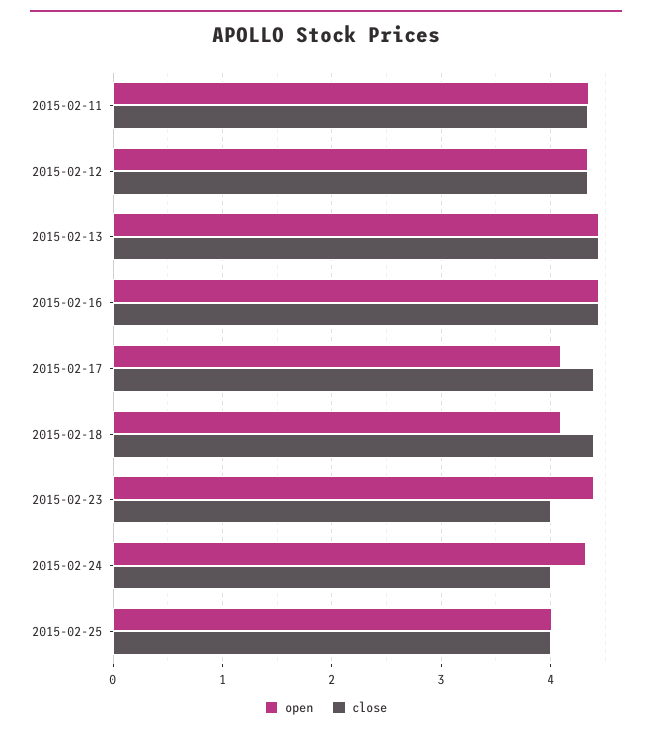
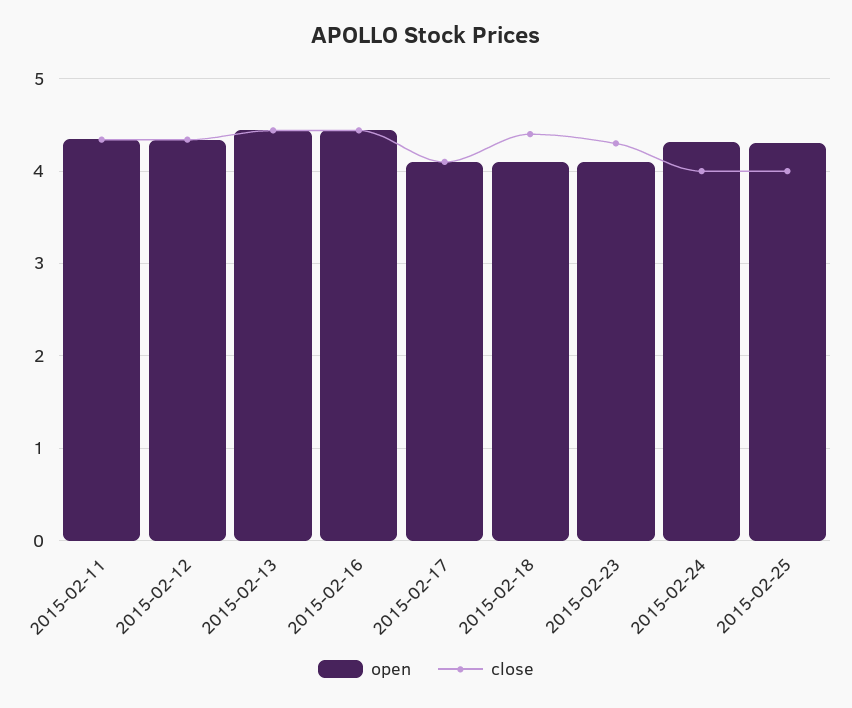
close, 2015-02-17: 4.4 -> 4.1
open, 2015-02-23: 4.4 -> 4.1
close, 2015-02-23: 4 -> 4.3
open, 2015-02-25: 4 -> 4.3

